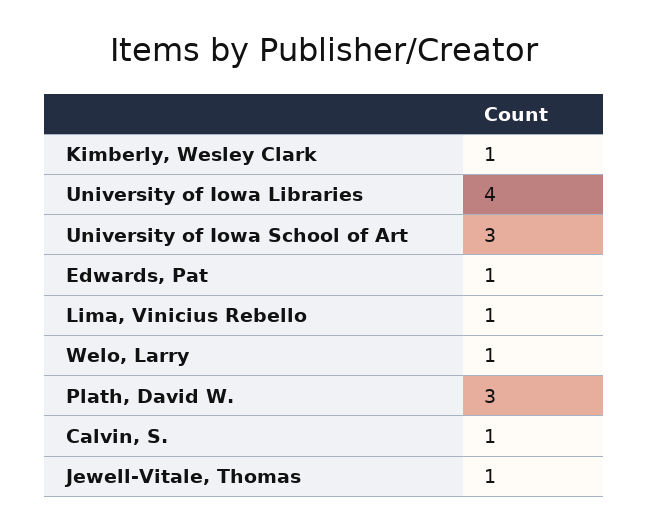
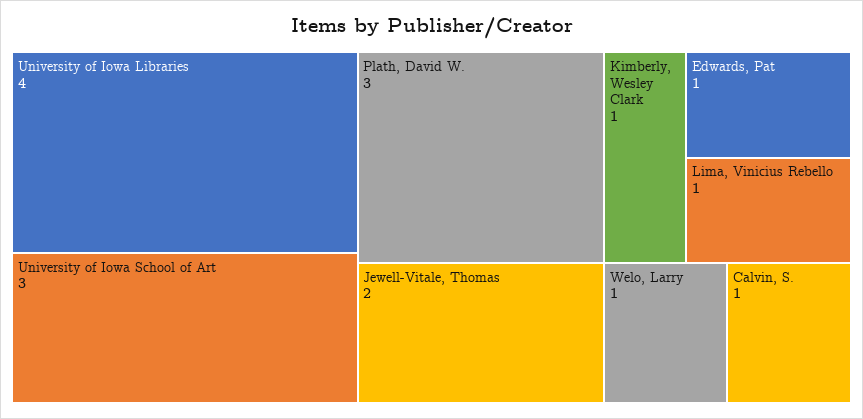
Jewell-Vitale, Thomas: 1 -> 2

